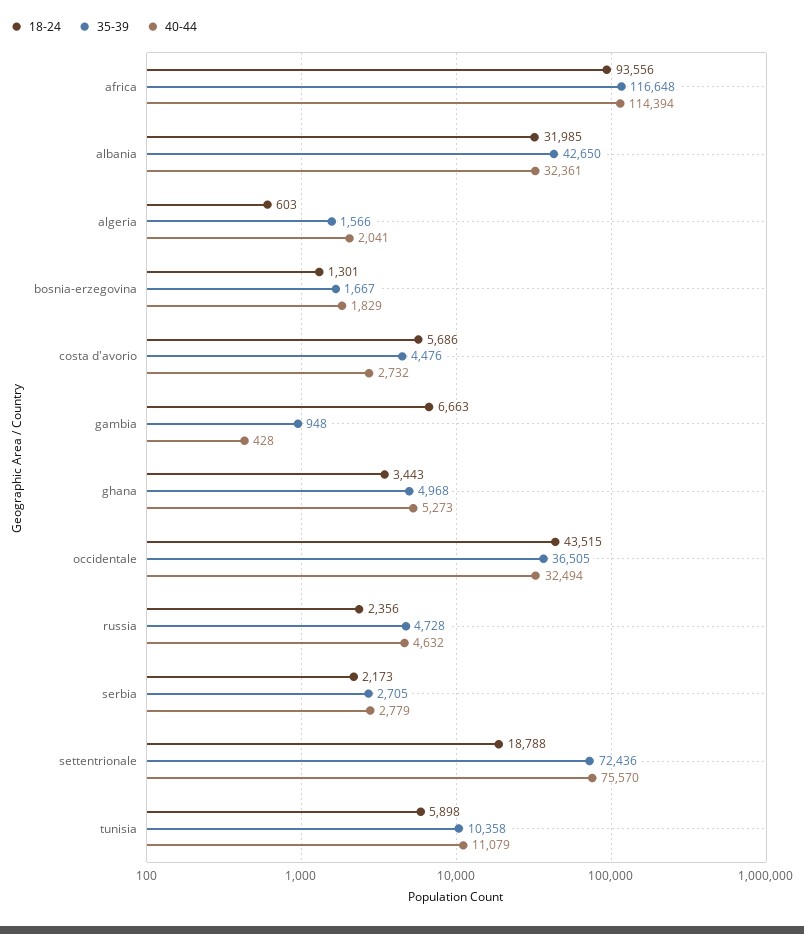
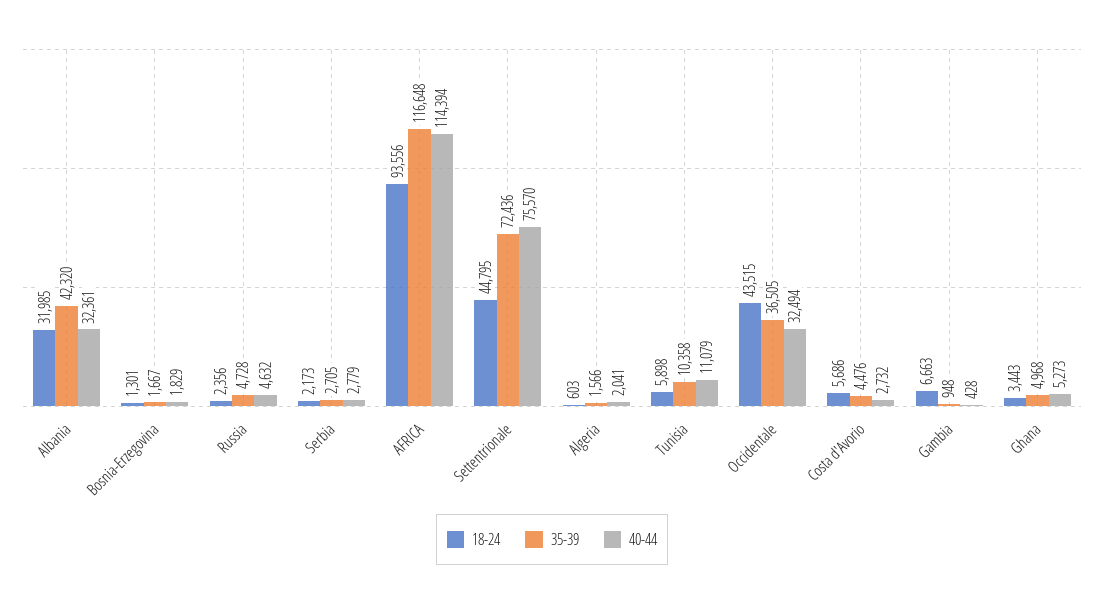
35-39, albania: 42650 -> 42320
18-24, settentrionale: 18788 -> 44795

